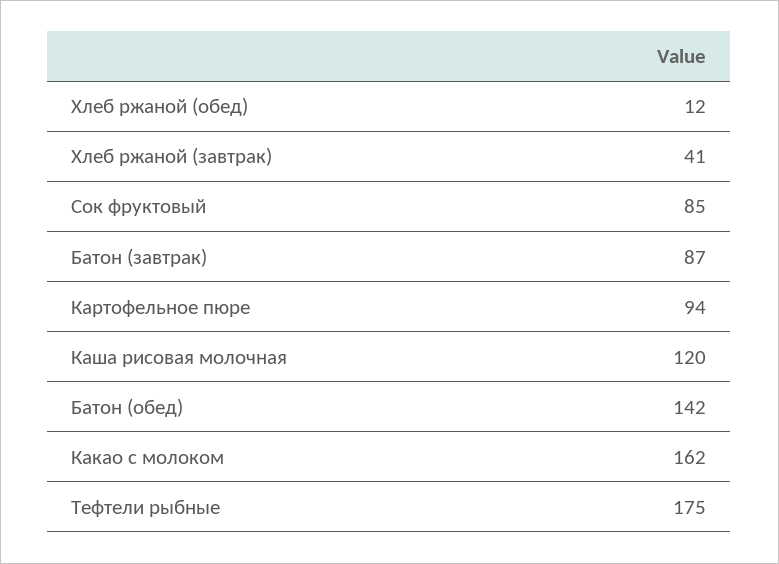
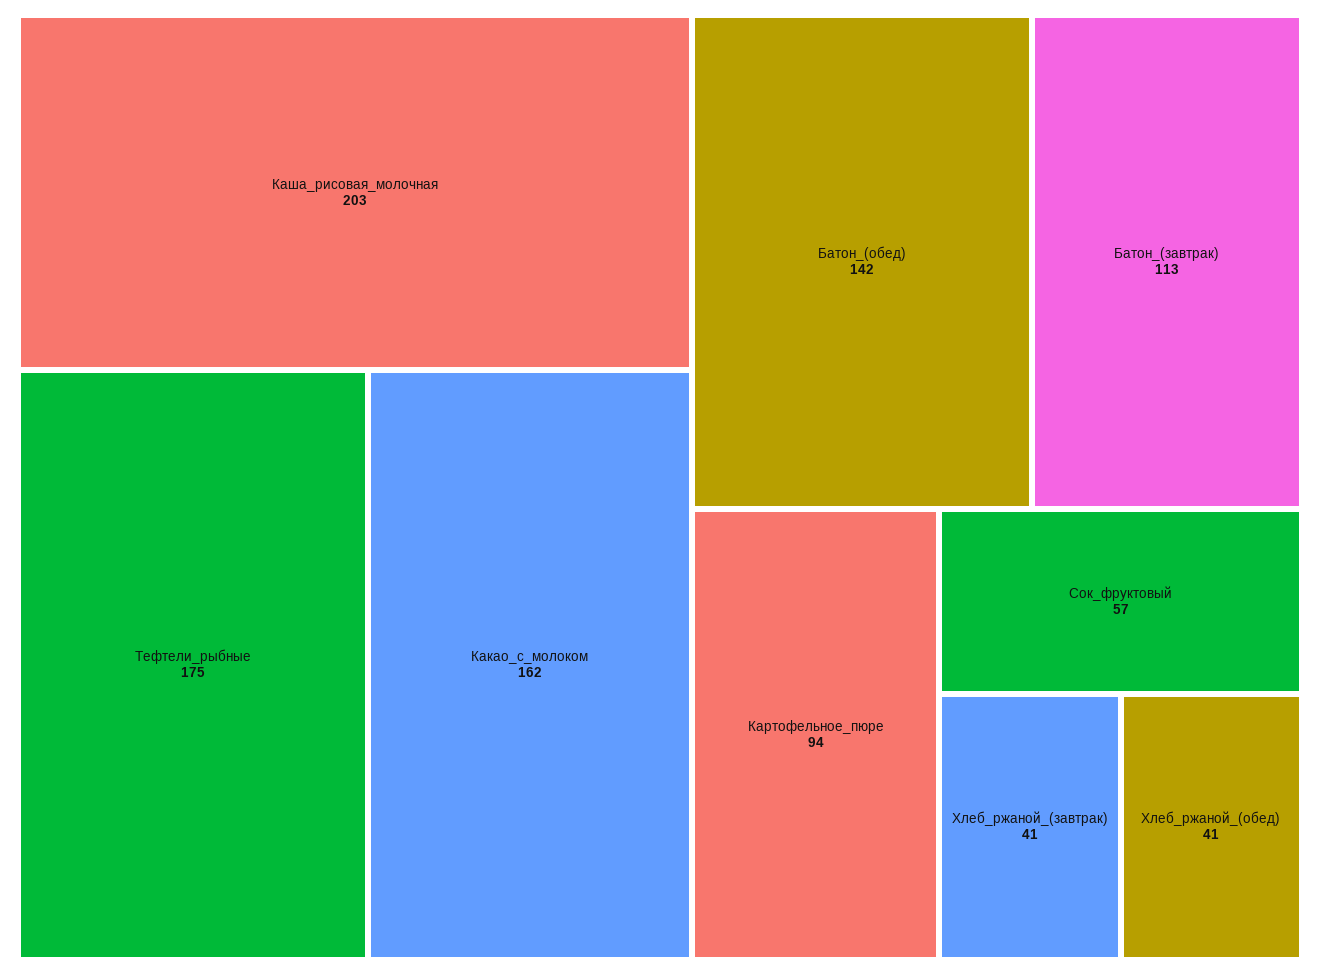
Хлеб ржаной (обед): 12 -> 41
Сок фруктовый: 85 -> 57
Батон (завтрак): 87 -> 113
Каша рисовая молочная: 120 -> 203

